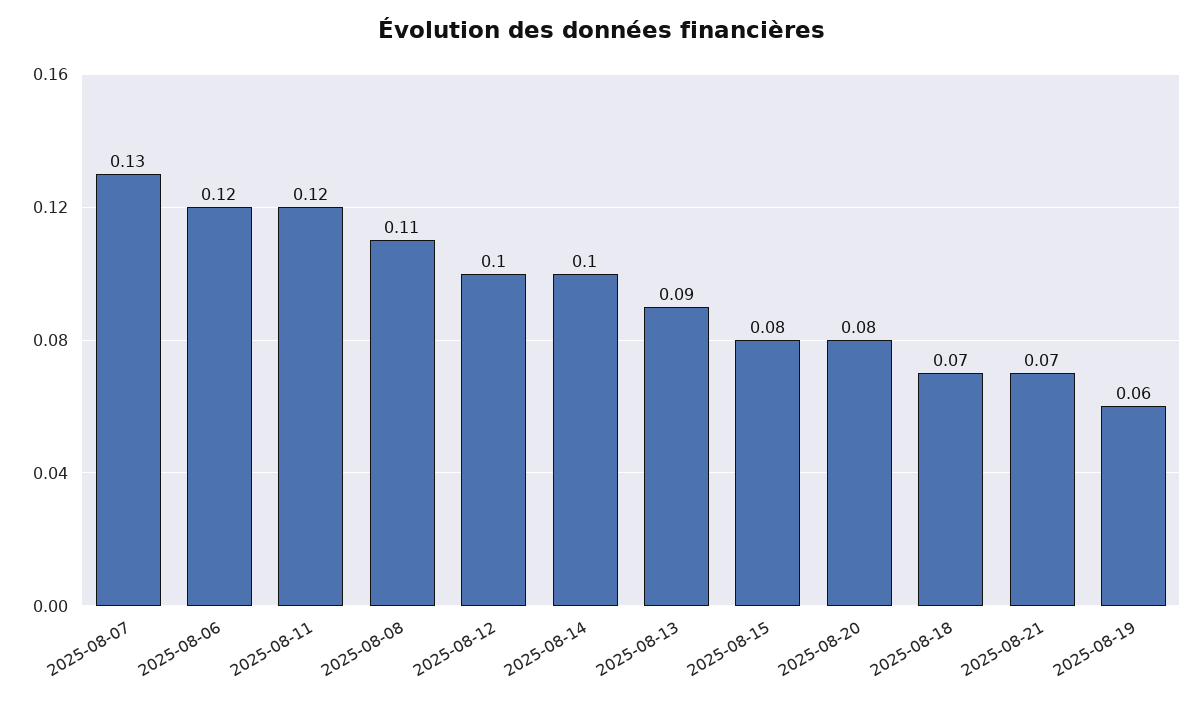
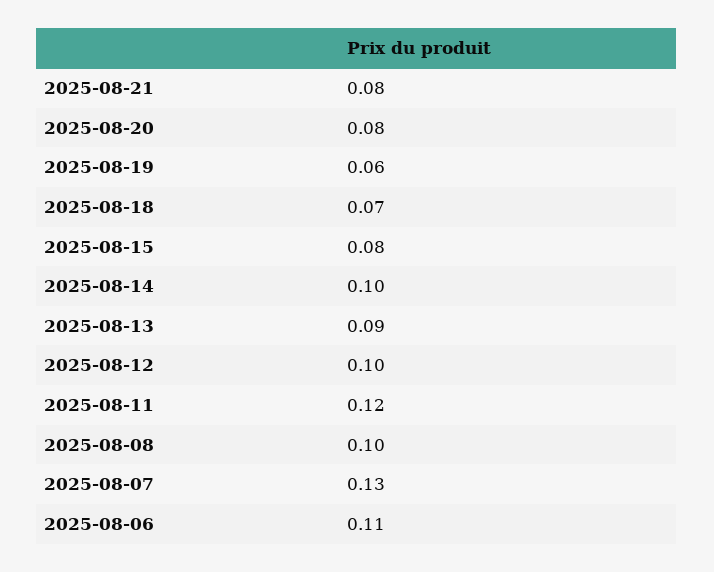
2025-08-06: 0.12 -> 0.11
2025-08-08: 0.11 -> 0.1
2025-08-21: 0.07 -> 0.08

